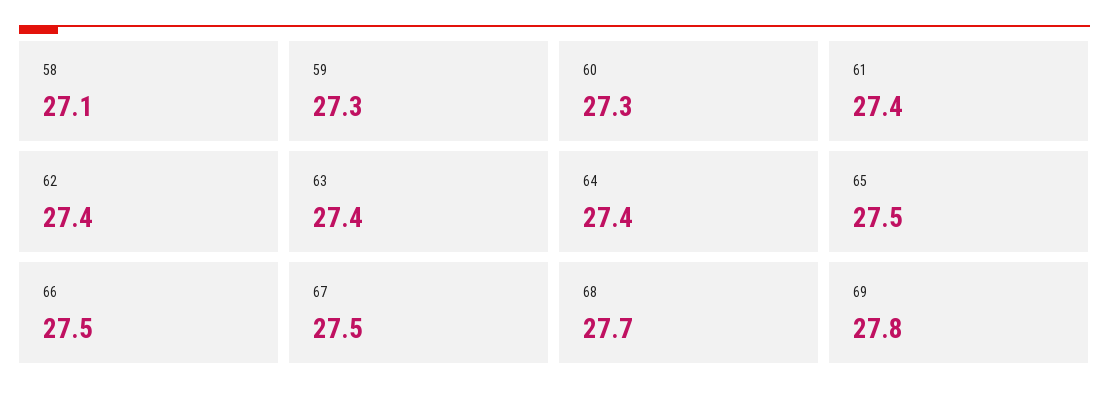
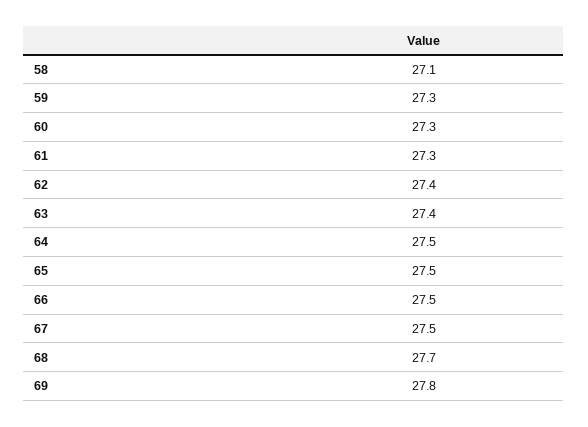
61: 27.4 -> 27.3
64: 27.4 -> 27.5

